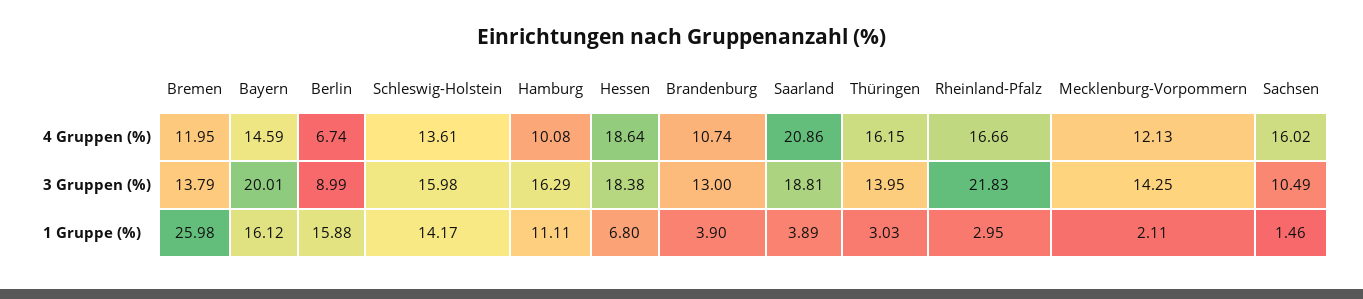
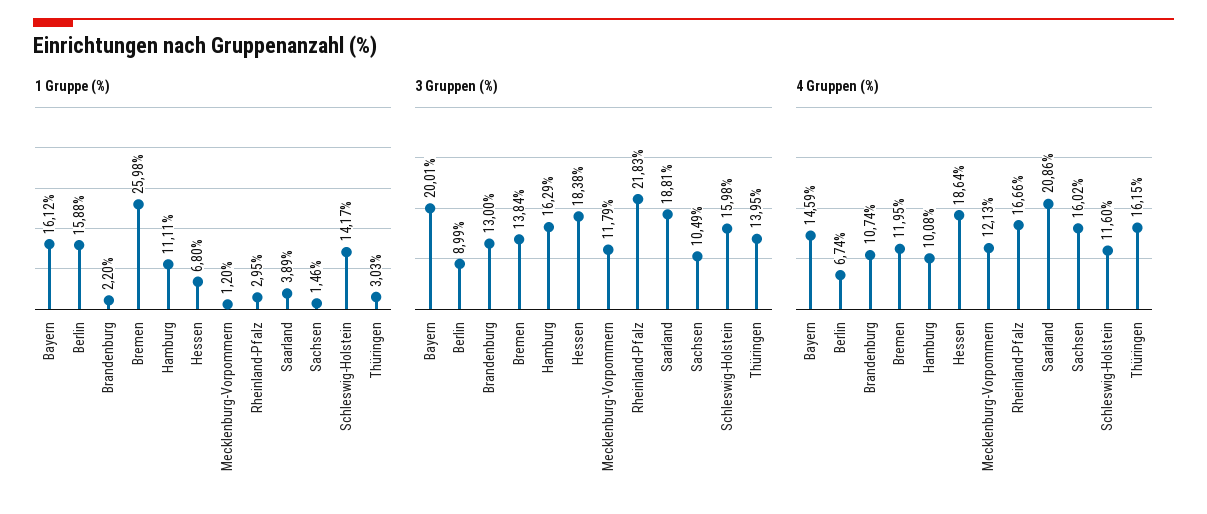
4 Gruppen (%), Schleswig-Holstein: 13.61 -> 11.6
3 Gruppen (%), Bremen: 13.79 -> 13.84
3 Gruppen (%), Mecklenburg-Vorpommern: 14.25 -> 11.79
1 Gruppe (%), Brandenburg: 3.9 -> 2.2
1 Gruppe (%), Mecklenburg-Vorpommern: 2.11 -> 1.2

